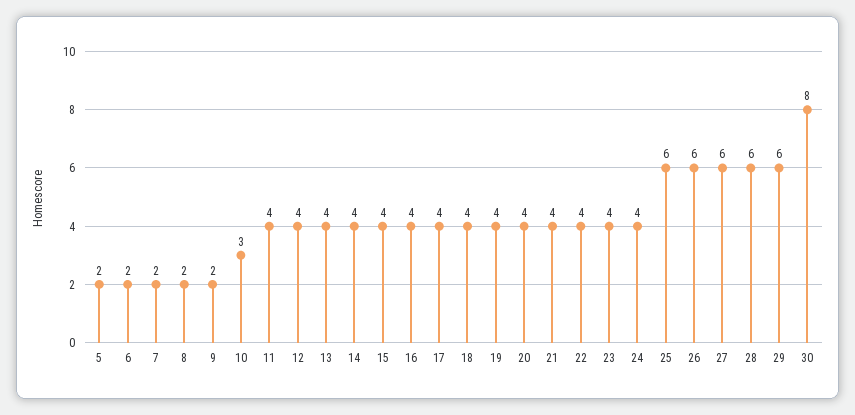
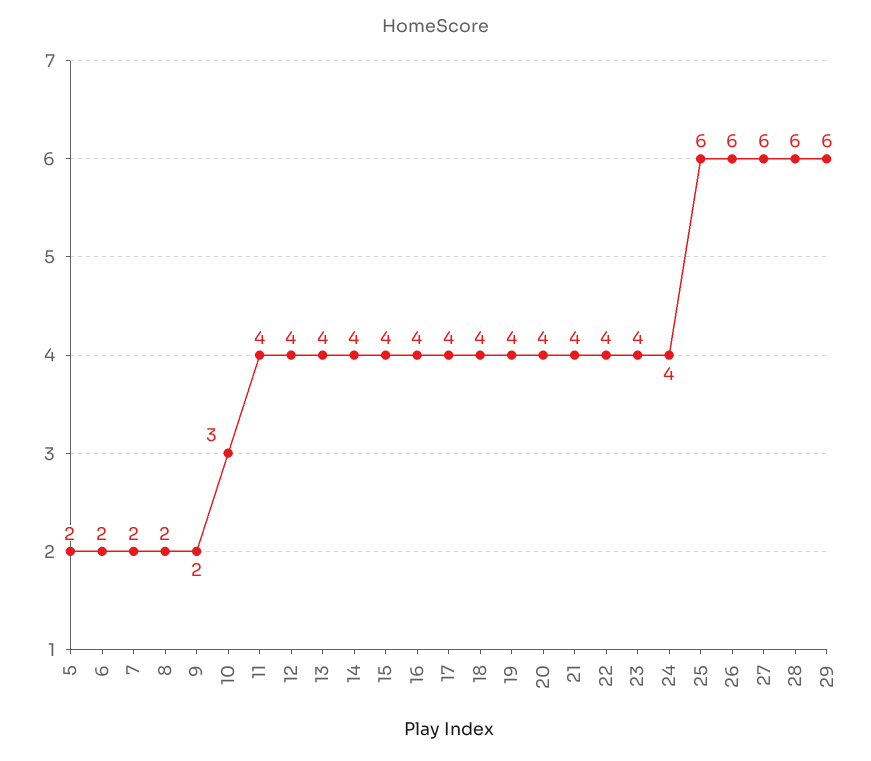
30: 8 -> none

